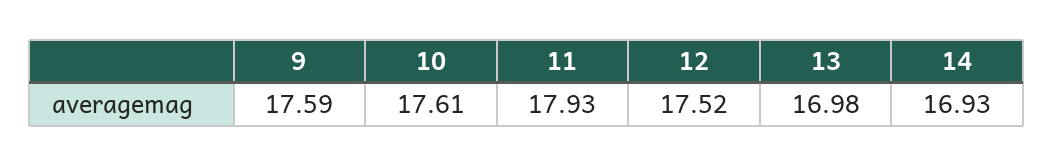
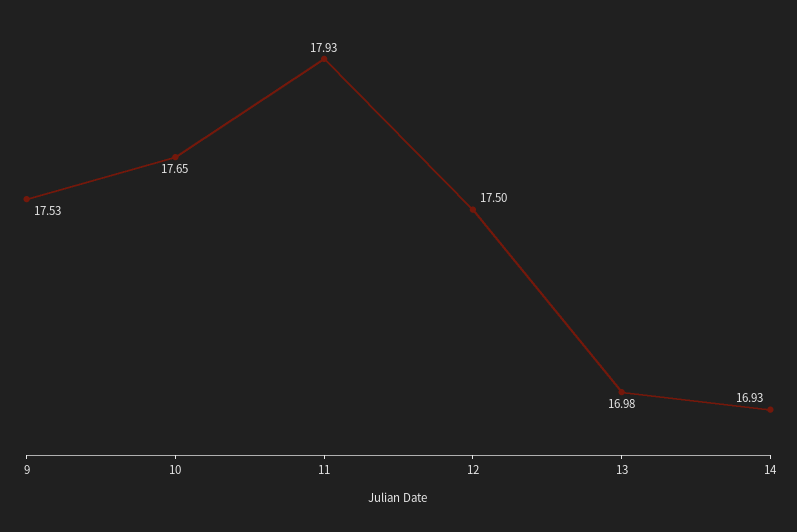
9: 17.59 -> 17.53
10: 17.61 -> 17.65
12: 17.52 -> 17.5

